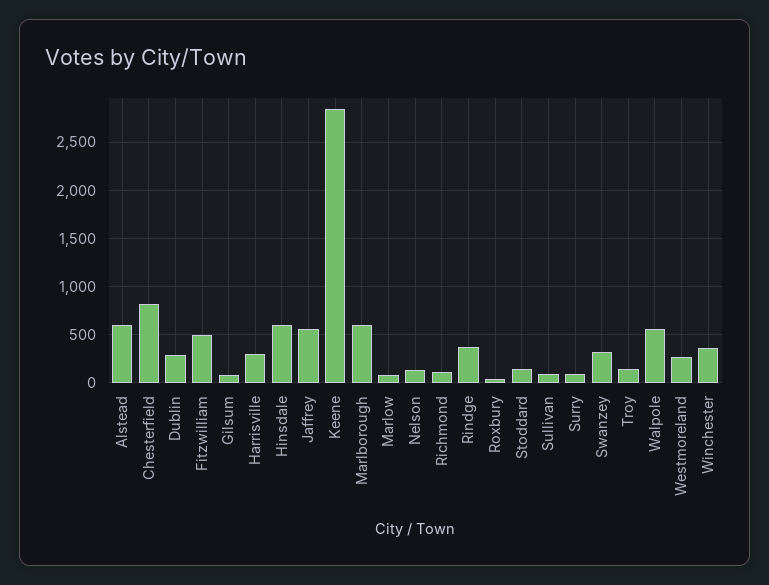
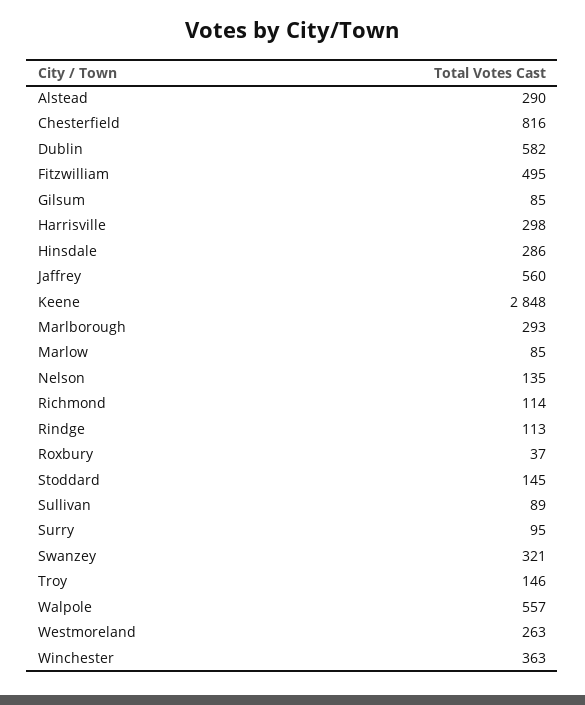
Alstead: 600 -> 290
Dublin: 300 -> 582
Hinsdale: 600 -> 286
Marlborough: 600 -> 293
Rindge: 400 -> 113

